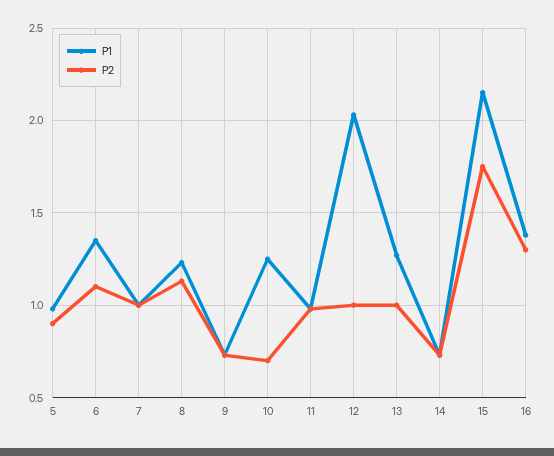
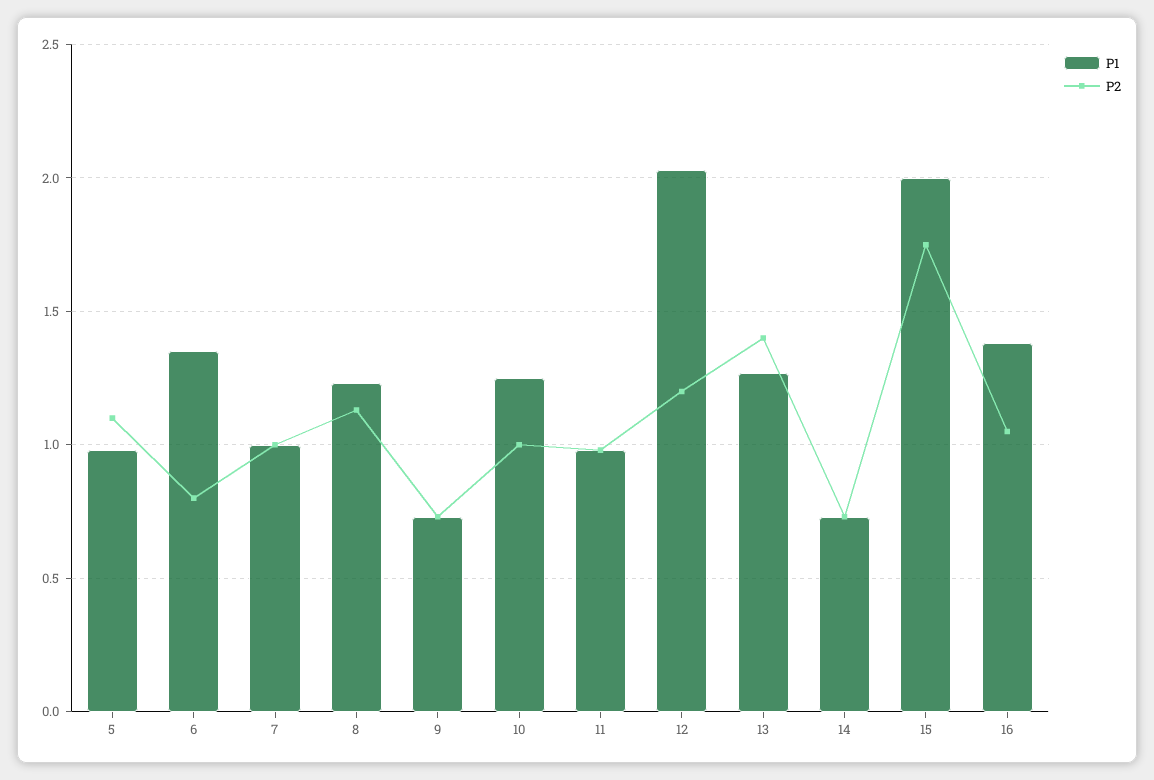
P2, 5: 0.9 -> 1.1
P2, 6: 1.1 -> 0.8
P2, 10: 0.7 -> 1
P2, 12: 1 -> 1.2
P2, 13: 1 -> 1.4
P1, 15: 2.15 -> 2
P2, 16: 1.3 -> 1.05

